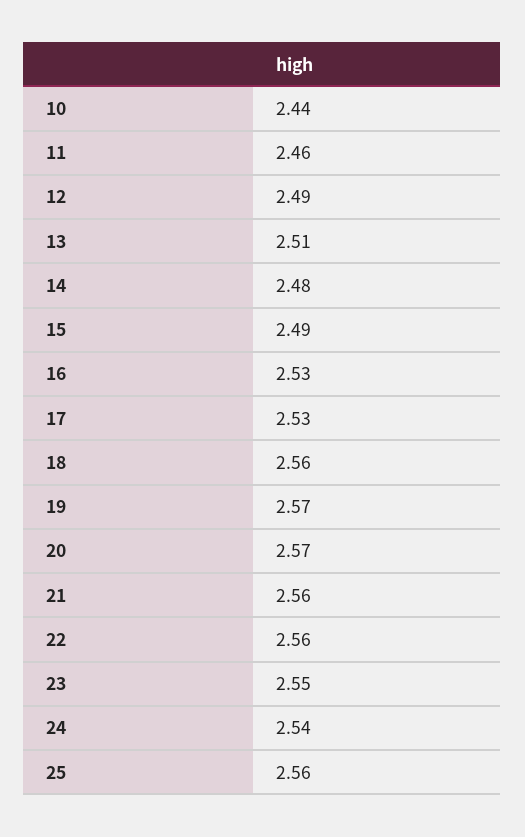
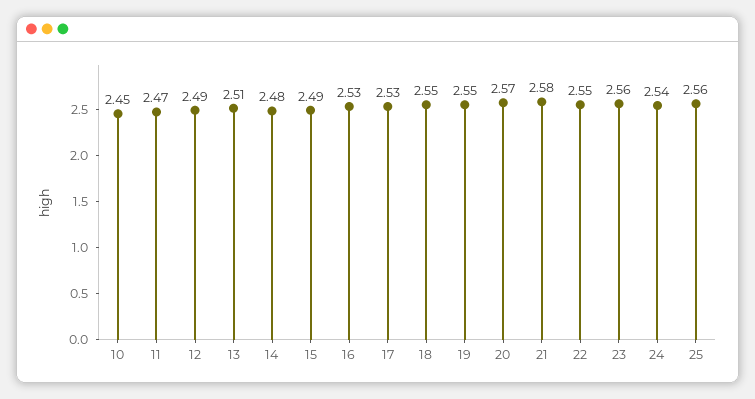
10: 2.44 -> 2.45
11: 2.46 -> 2.47
18: 2.56 -> 2.55
19: 2.57 -> 2.55
21: 2.56 -> 2.58
22: 2.56 -> 2.55
23: 2.55 -> 2.56

